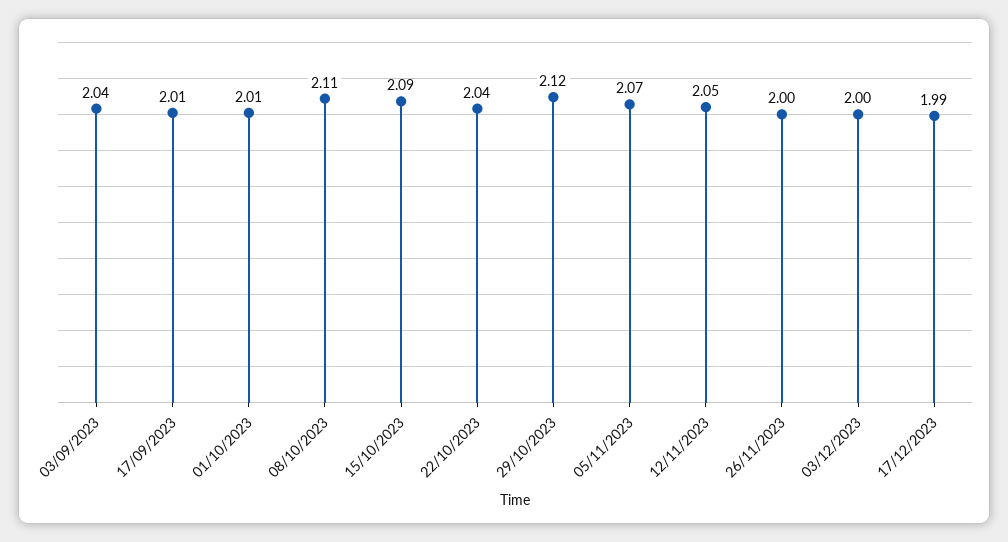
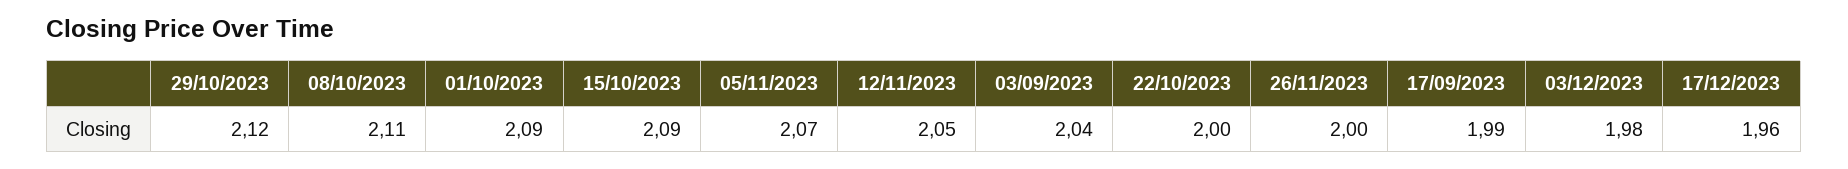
17/09/2023: 2.01 -> 1.99
01/10/2023: 2.01 -> 2.09
22/10/2023: 2.04 -> 2
03/12/2023: 2 -> 1.98
17/12/2023: 1.99 -> 1.96

